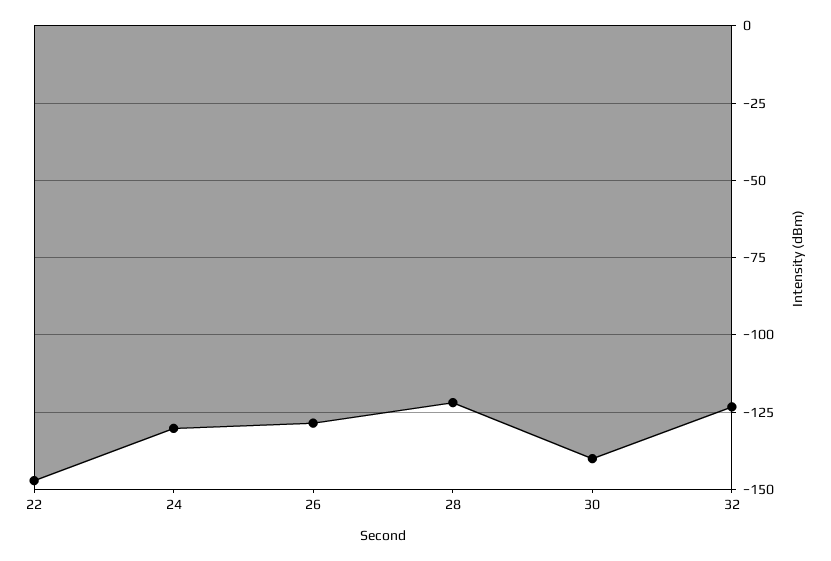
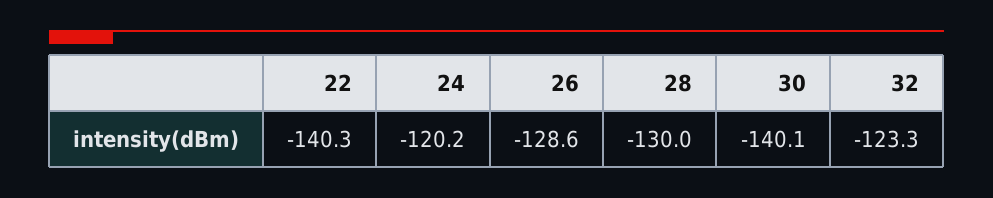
22: -147.5 -> -140.3
24: -130 -> -120.2
28: -122.5 -> -130

